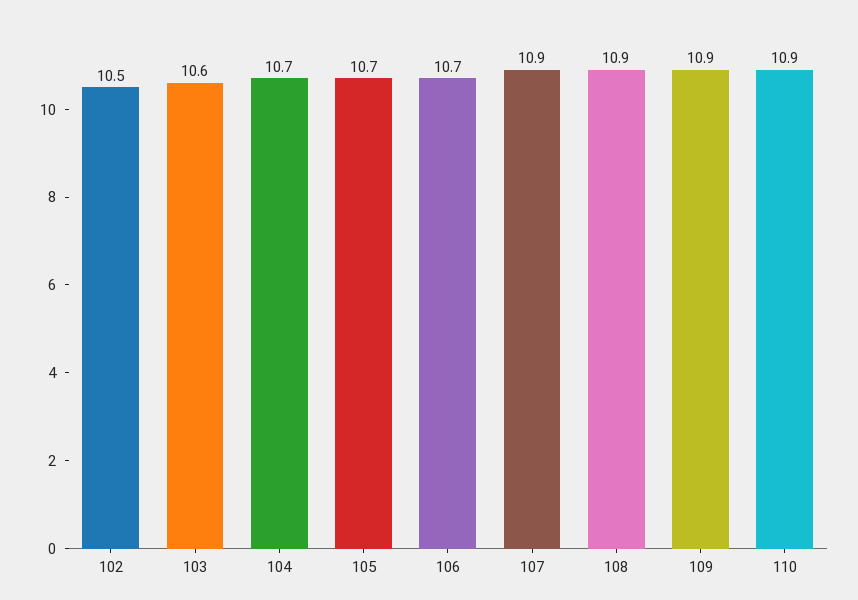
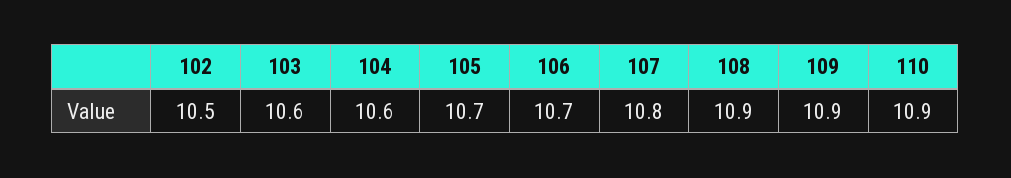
104: 10.7 -> 10.6
107: 10.9 -> 10.8

